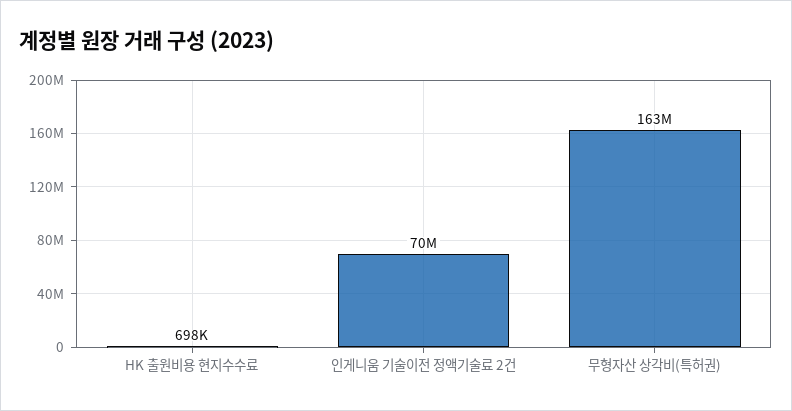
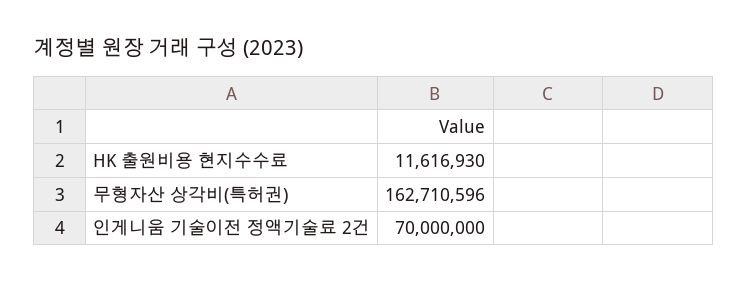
HK 출원비용 현지수수료: 698000 -> 11616930

